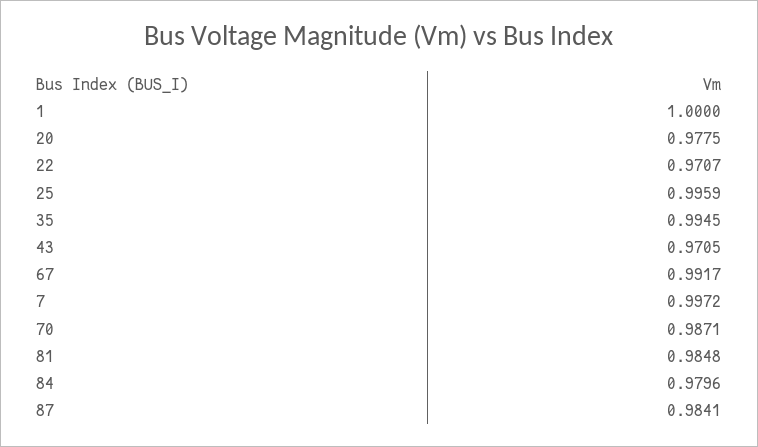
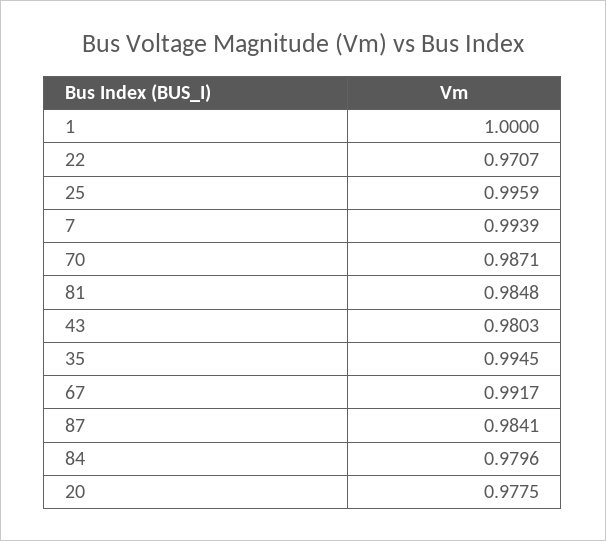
43: 0.9705 -> 0.9803
7: 0.9972 -> 0.9939

